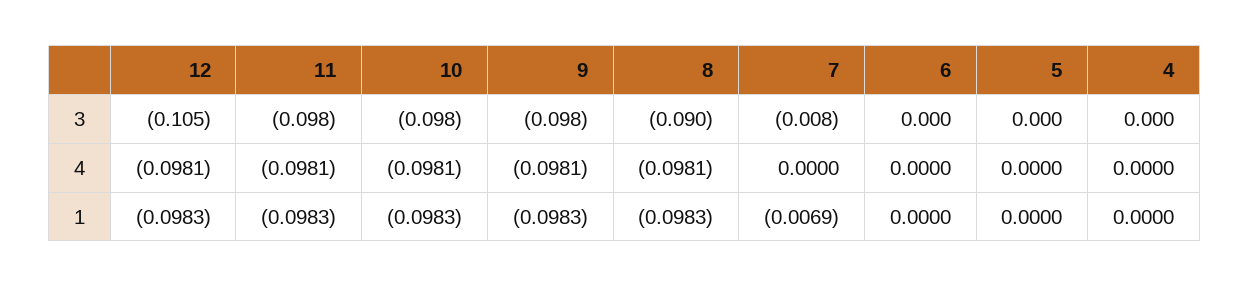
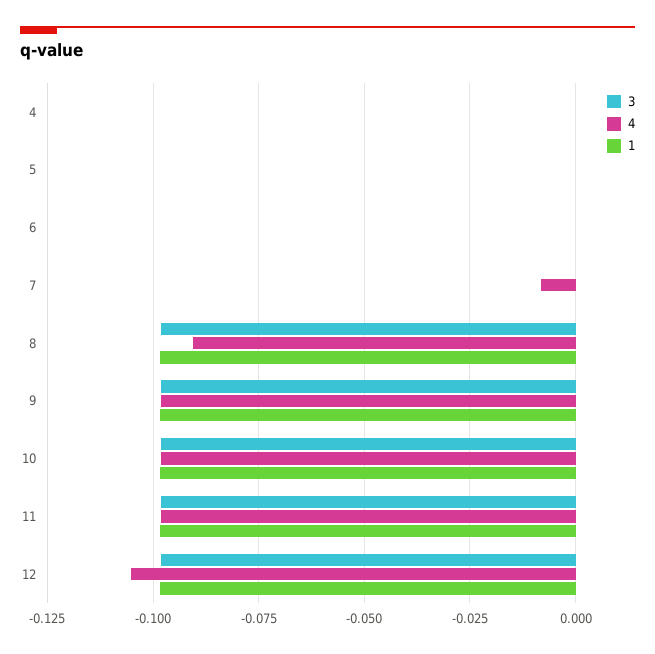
3, 12: -0.105 -> -0.0975
3, 8: -0.09 -> -0.0975
3, 7: -0.008 -> 0
4, 12: -0.0981 -> -0.105
4, 8: -0.0981 -> -0.09
4, 7: 0 -> -0.0075
1, 7: -0.0069 -> 0

